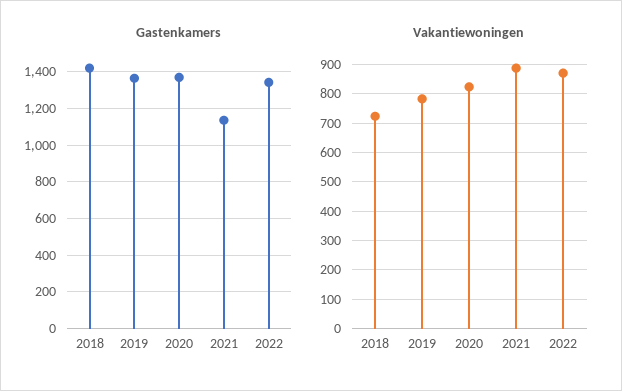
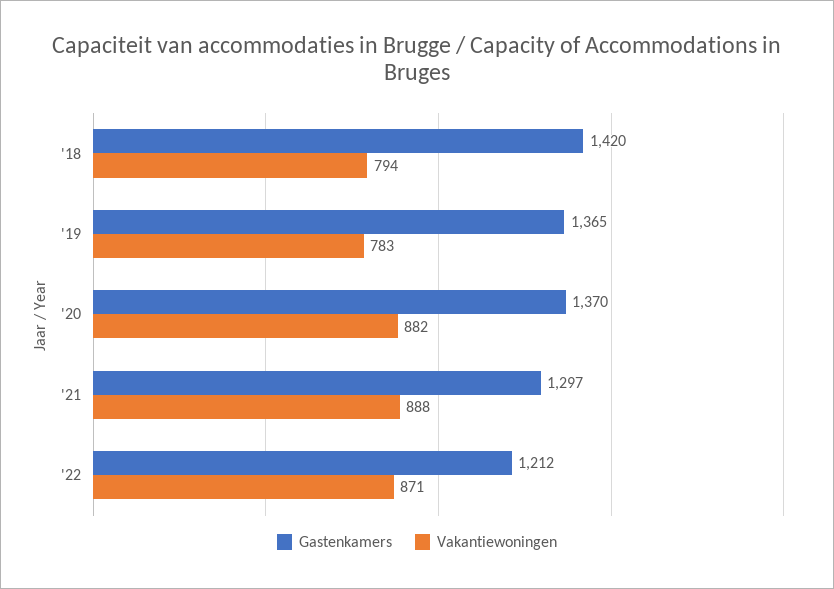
Gastenkamers, 2021: 1150 -> 1297
Gastenkamers, 2022: 1350 -> 1212
Vakantiewoningen, 2018: 725 -> 794
Vakantiewoningen, 2020: 825 -> 882

